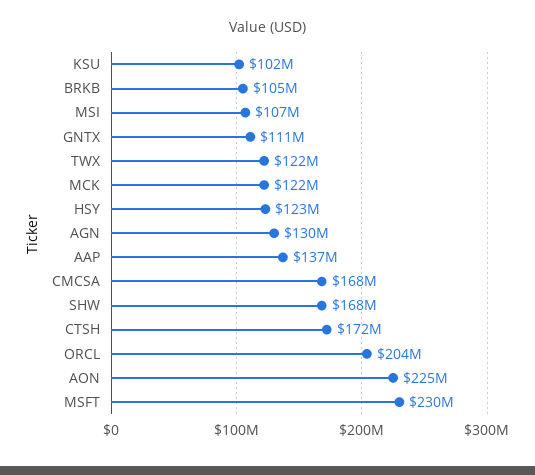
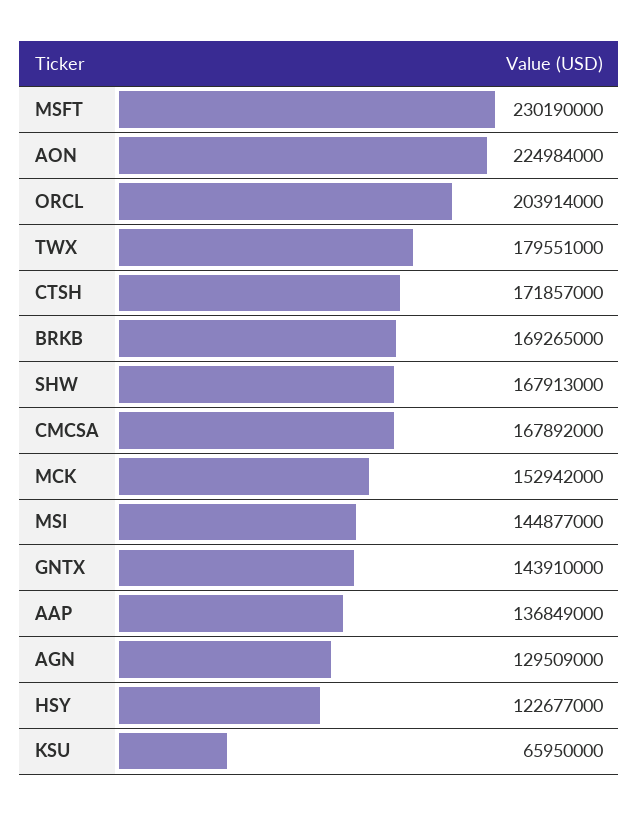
KSU: 102000000 -> 65950000
BRKB: 105000000 -> 169265000
MSI: 107000000 -> 144877000
GNTX: 111000000 -> 143910000
TWX: 122000000 -> 179551000
MCK: 122000000 -> 152942000

